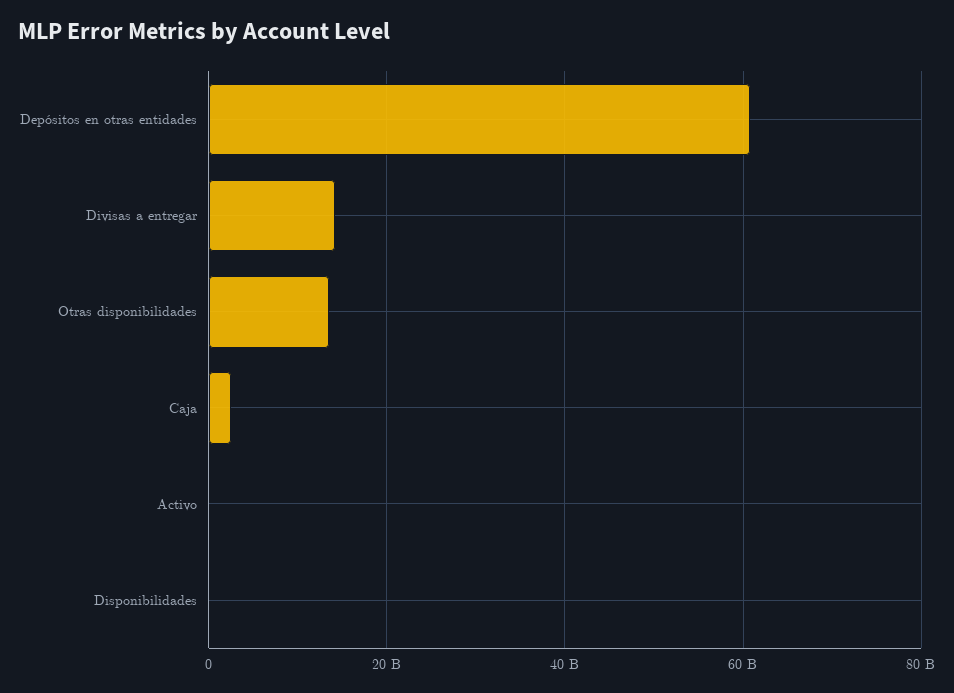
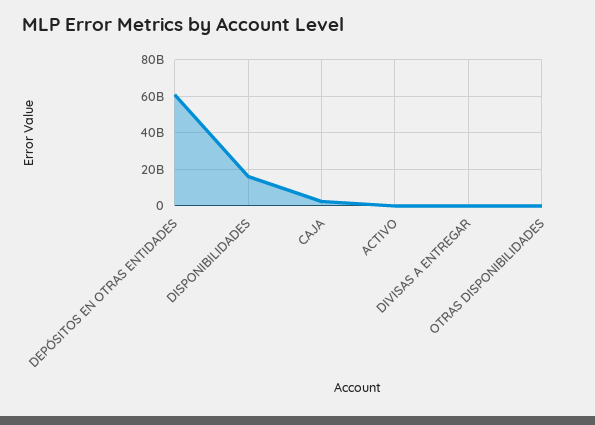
Divisas a entregar: 14000000000 -> 0
Otras disponibilidades: 14000000000 -> 0
Disponibilidades: 0 -> 15000000000

